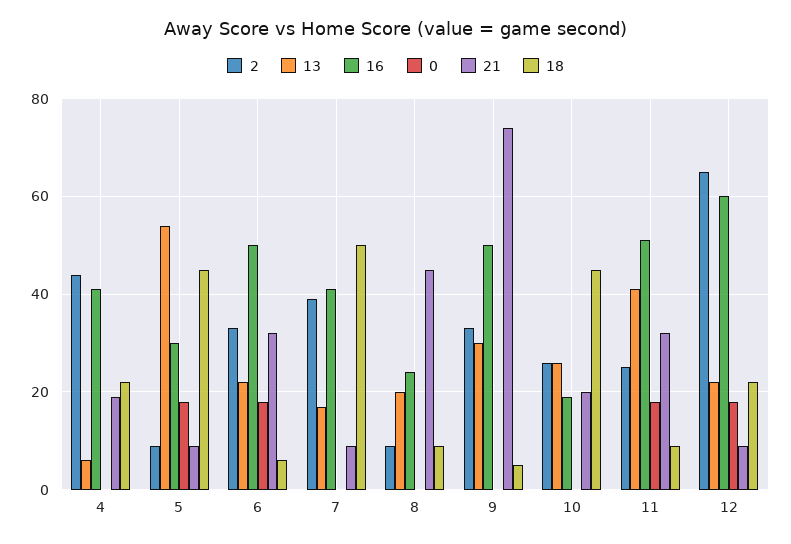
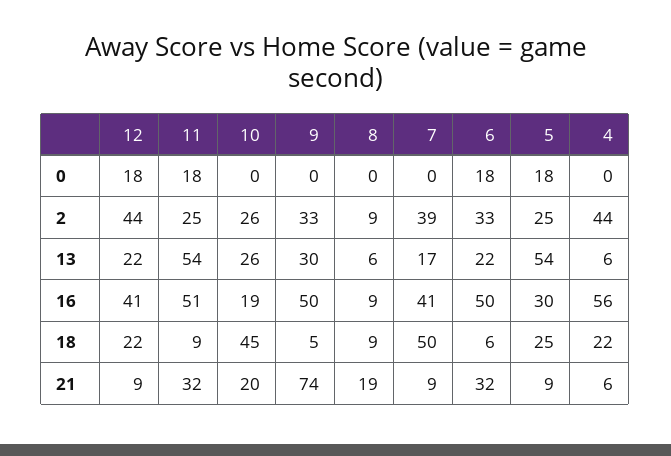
16, 4: 40 -> 56
21, 4: 20 -> 6
2, 5: 10 -> 25
18, 5: 45 -> 25
13, 8: 20 -> 6
16, 8: 25 -> 9
21, 8: 45 -> 19
13, 11: 40 -> 54
2, 12: 65 -> 44
16, 12: 60 -> 41

